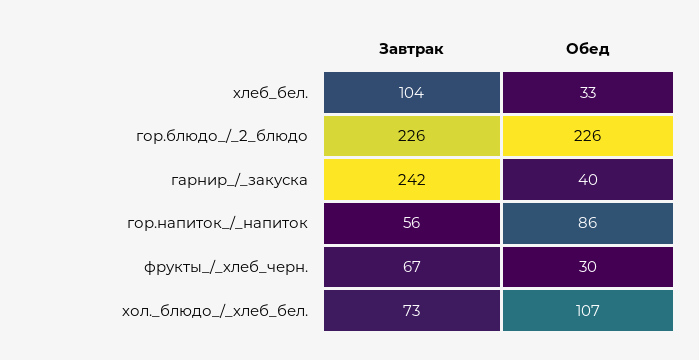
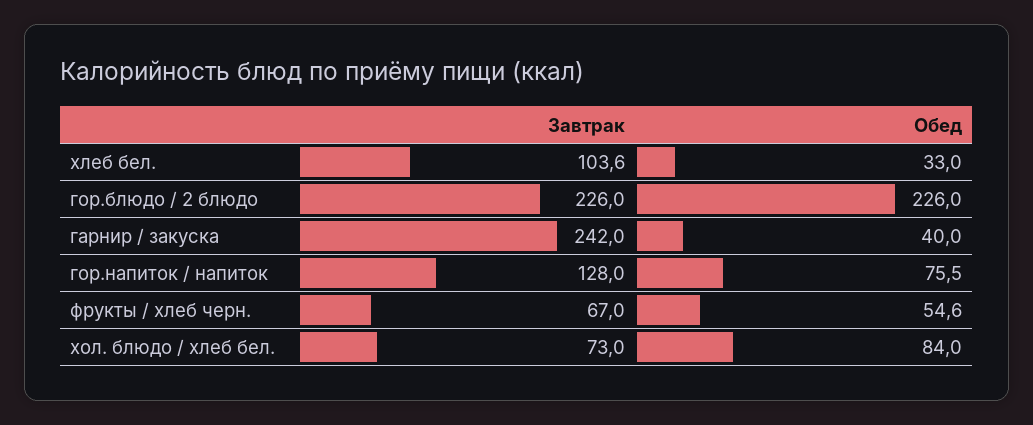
Завтрак, гор.напиток_/_напиток: 56 -> 128
Обед, гор.напиток_/_напиток: 86 -> 75.5
Обед, фрукты_/_хлеб_черн.: 30 -> 54.6
Обед, хол._блюдо_/_хлеб_бел.: 107 -> 84

